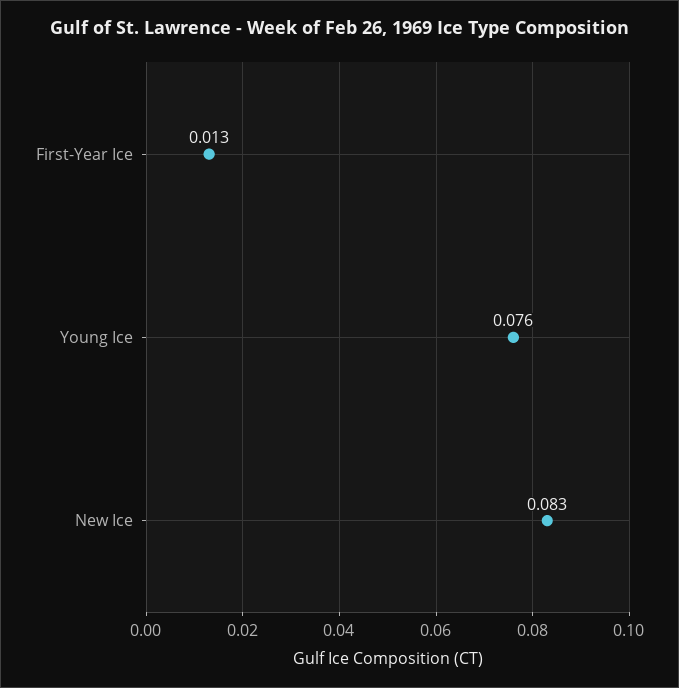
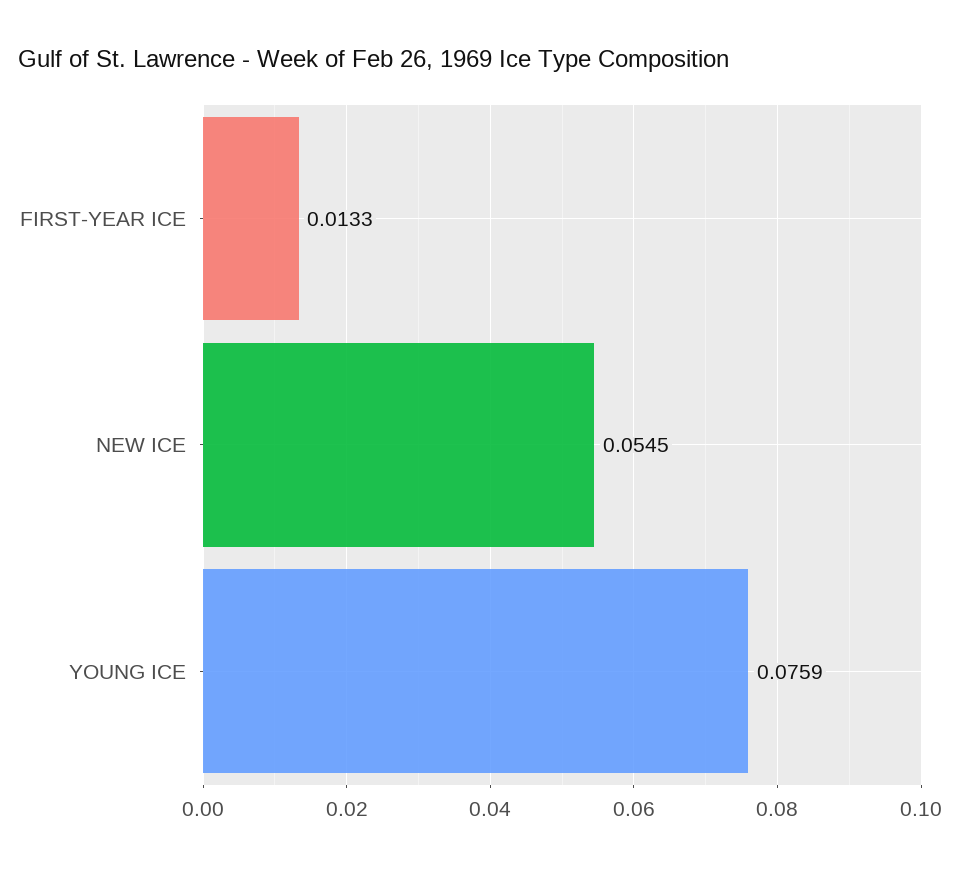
New Ice: 0.083 -> 0.0545

